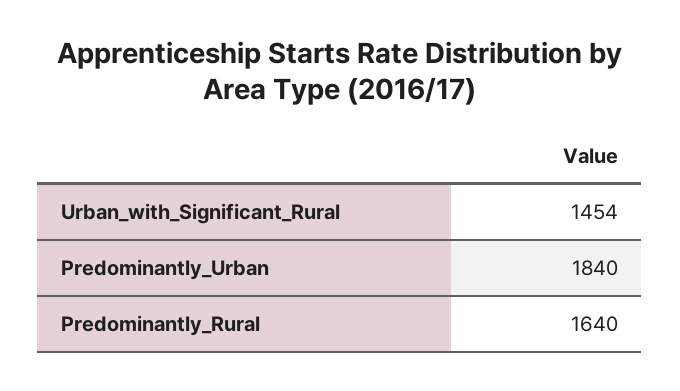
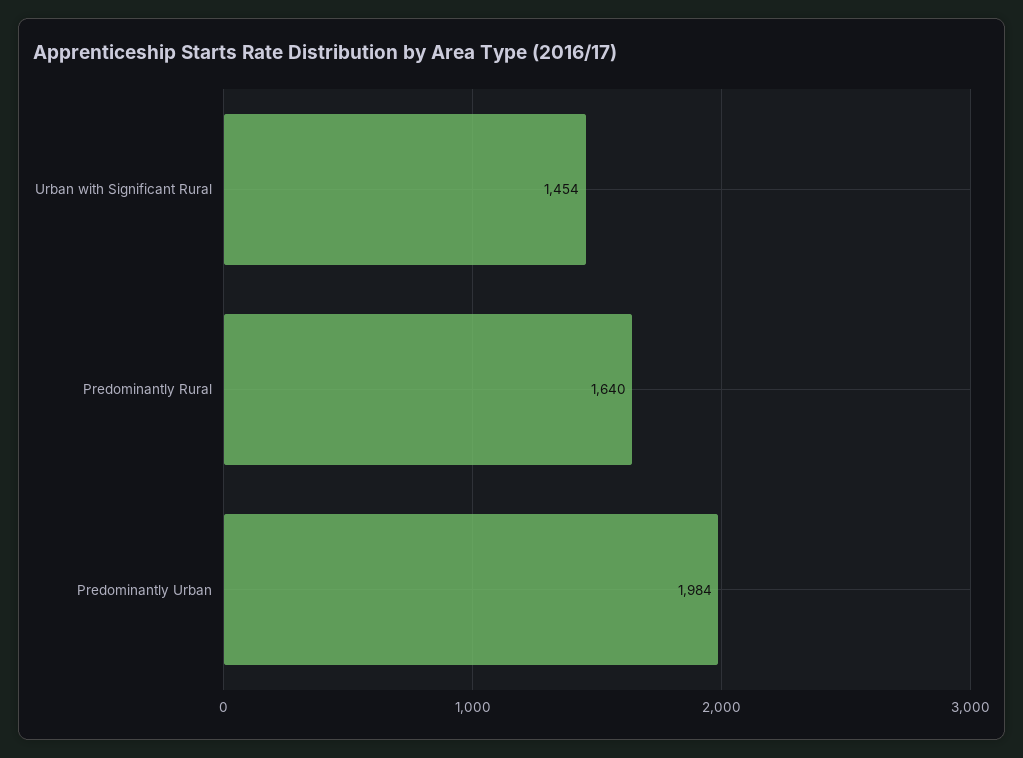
Predominantly_Urban: 1840 -> 1984

